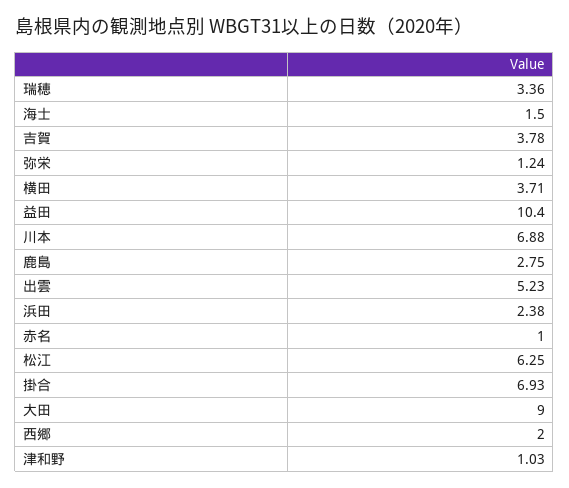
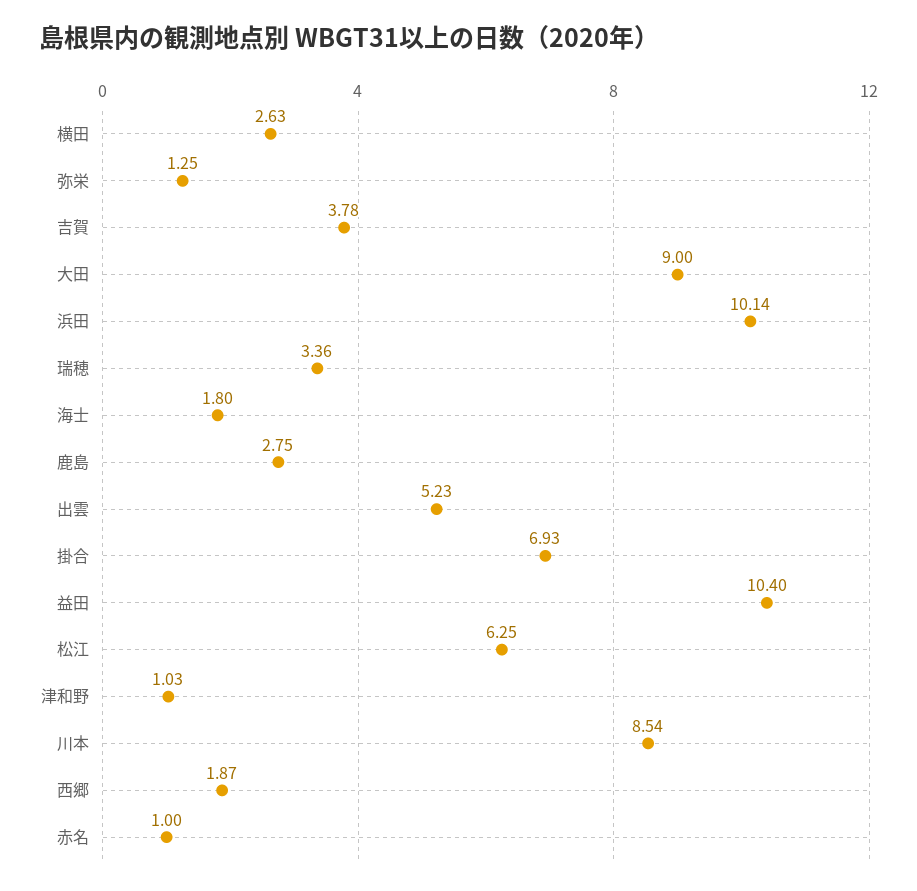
海士: 1.5 -> 1.8
弥栄: 1.24 -> 1.25
横田: 3.71 -> 2.63
川本: 6.88 -> 8.54
浜田: 2.38 -> 10.14
西郷: 2 -> 1.87

